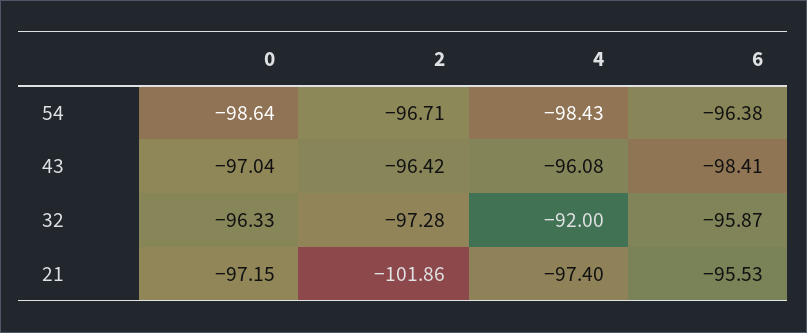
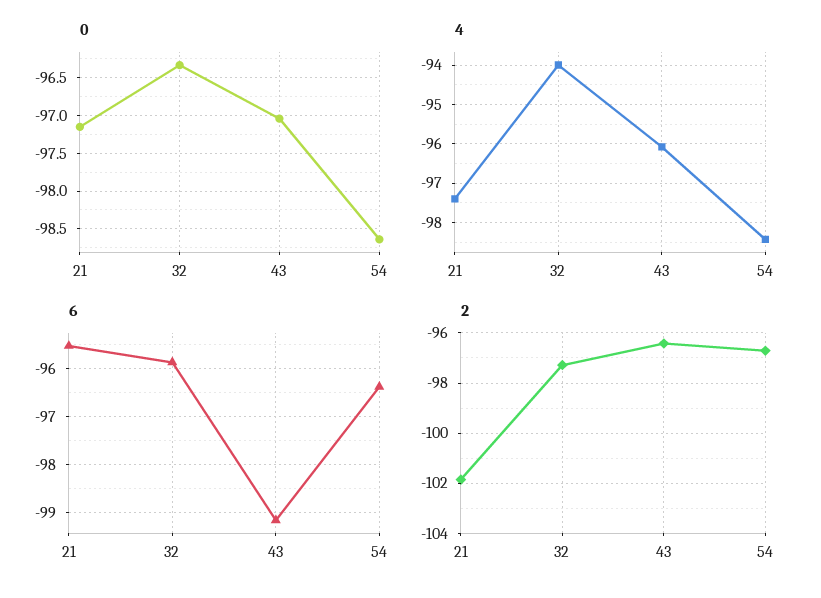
6, 43: -98.41 -> -99.2
4, 32: -92 -> -94

